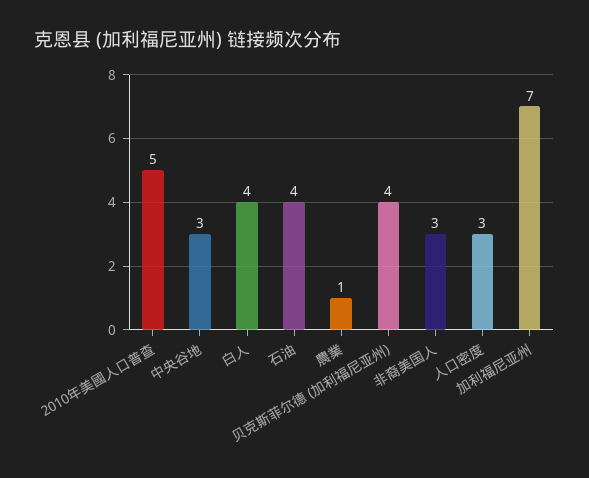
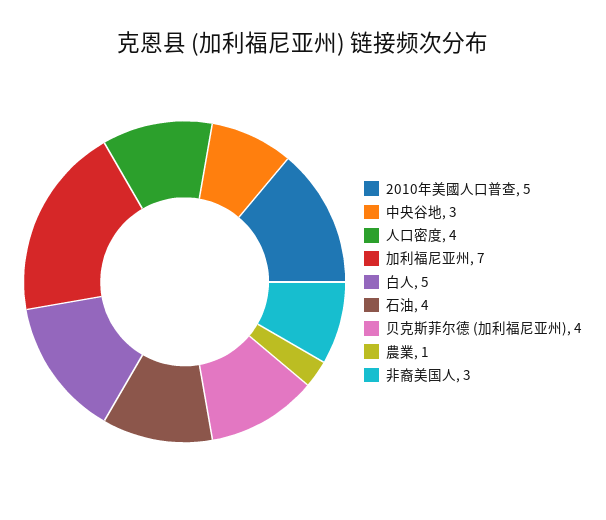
白人: 4 -> 5
人口密度: 3 -> 4

